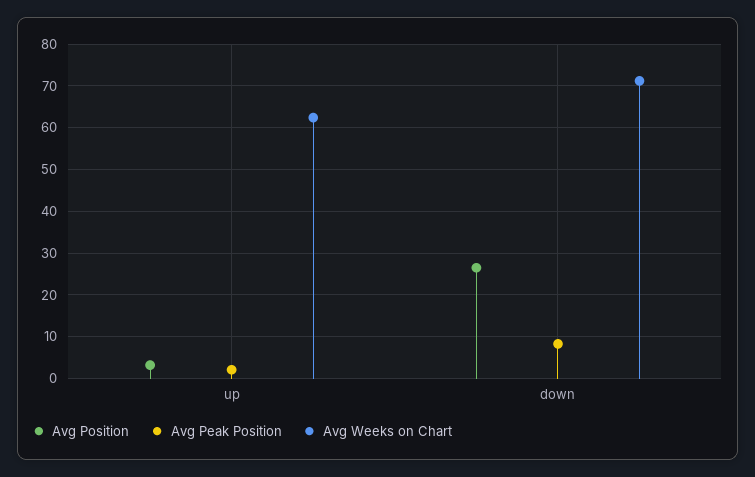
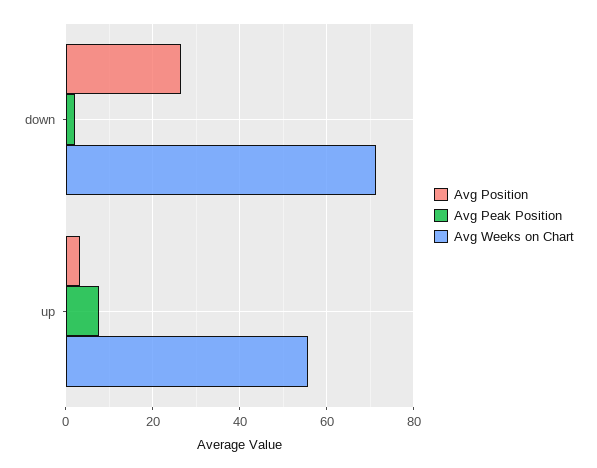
Avg Peak Position, up: 2 -> 8
Avg Weeks on Chart, up: 62 -> 56
Avg Peak Position, down: 8 -> 2

